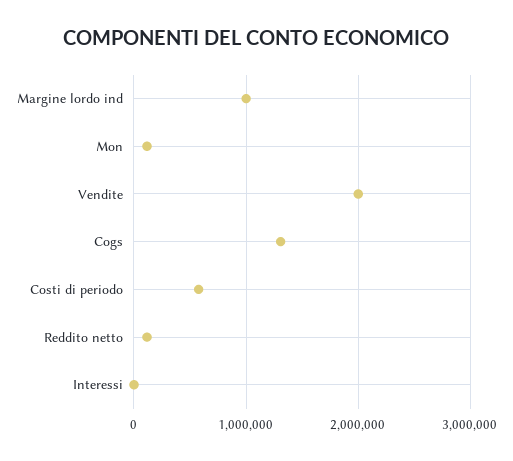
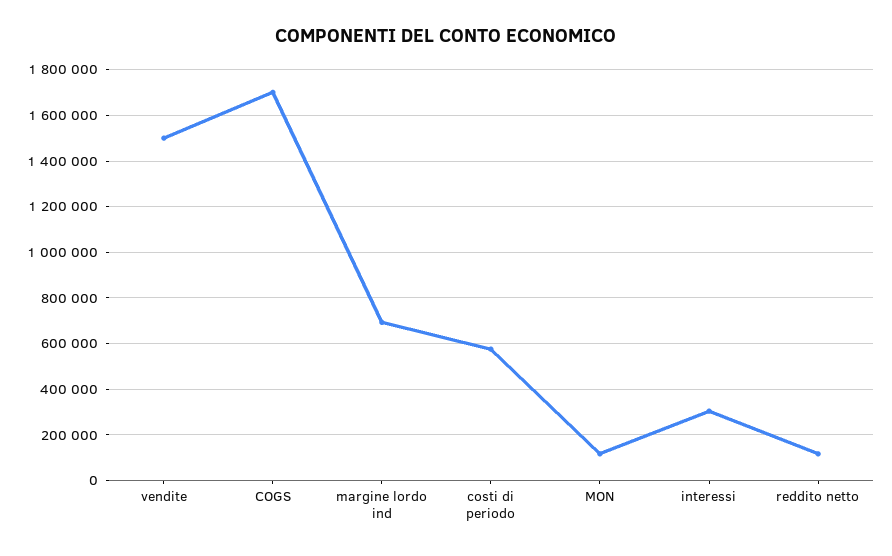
Margine lordo ind: 1000000 -> 700000
Vendite: 2000000 -> 1500000
Cogs: 1300000 -> 1700000
Interessi: 0 -> 300000

